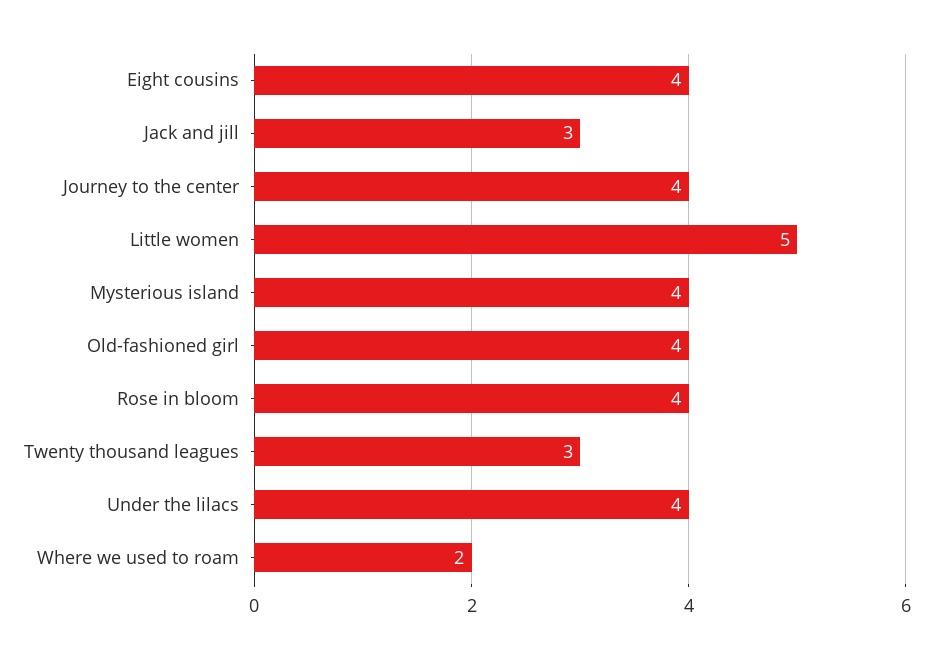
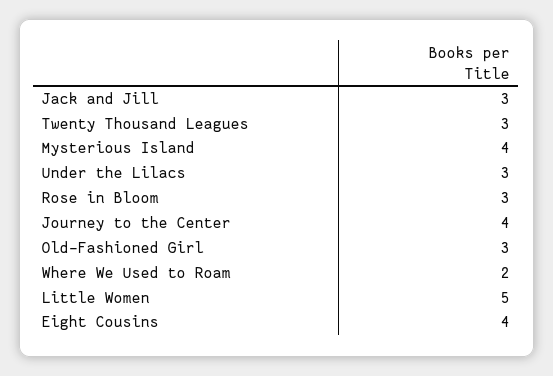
Old-fashioned girl: 4 -> 3
Rose in bloom: 4 -> 3
Under the lilacs: 4 -> 3

